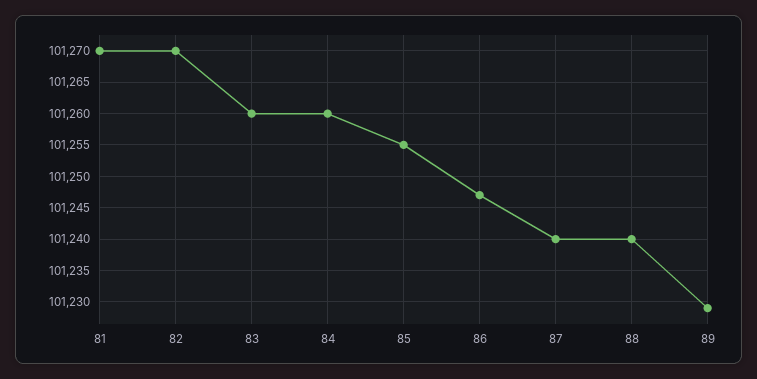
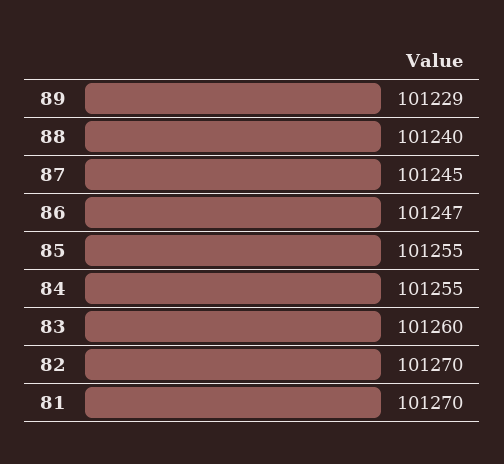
84: 101260 -> 101255
87: 101240 -> 101245

